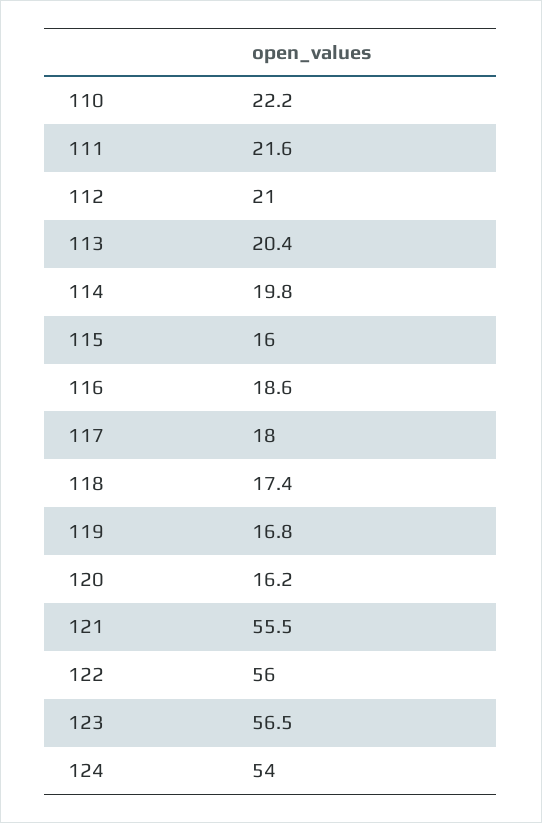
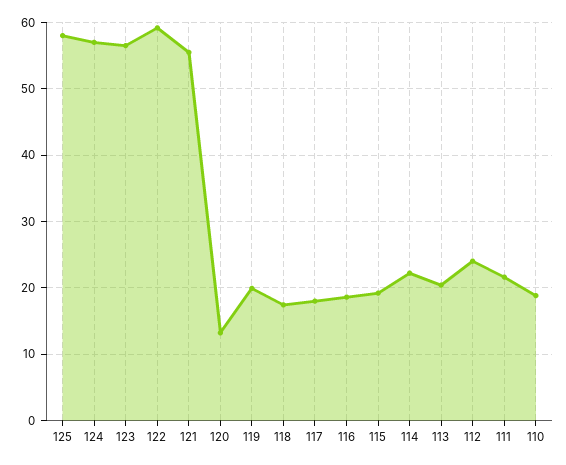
110: 22.2 -> 19
112: 21 -> 24
114: 19.8 -> 22
115: 16 -> 19
119: 16.8 -> 20
120: 16.2 -> 13
122: 56 -> 59
124: 54 -> 57
125: none -> 58

